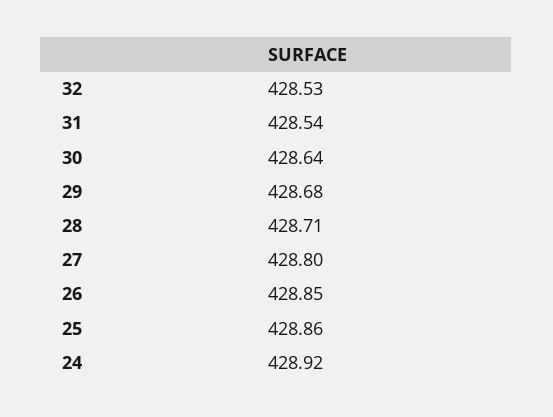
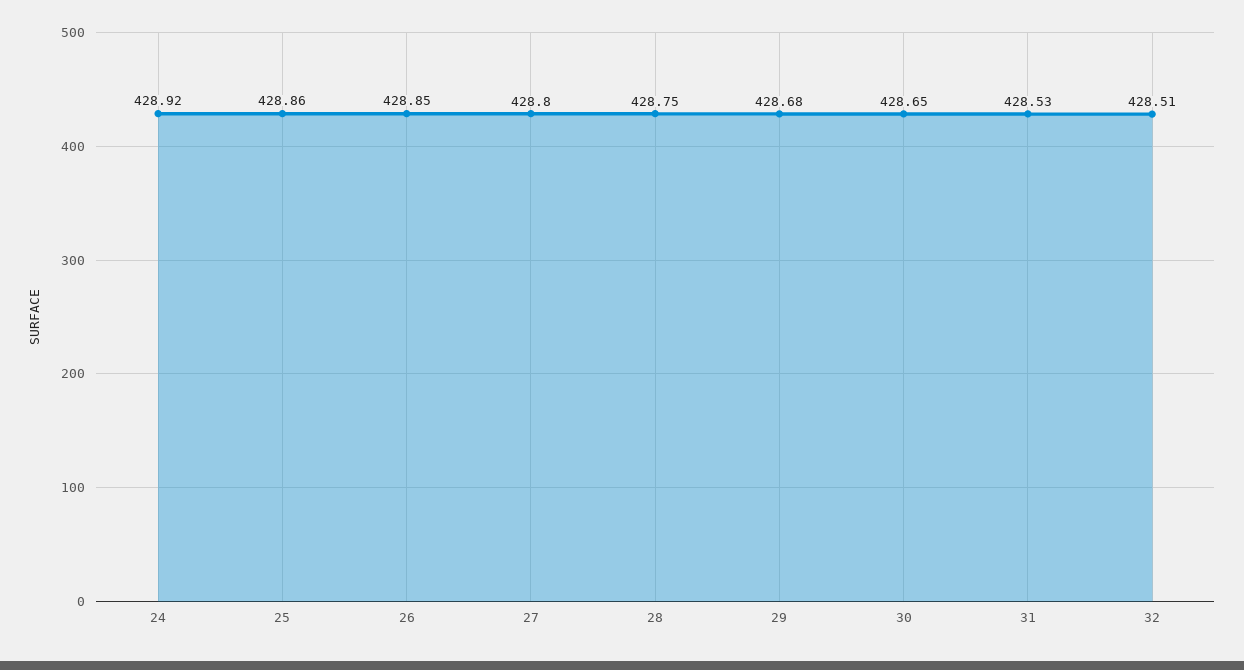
32: 428.53 -> 428.51
31: 428.54 -> 428.53
30: 428.64 -> 428.65
28: 428.71 -> 428.75

